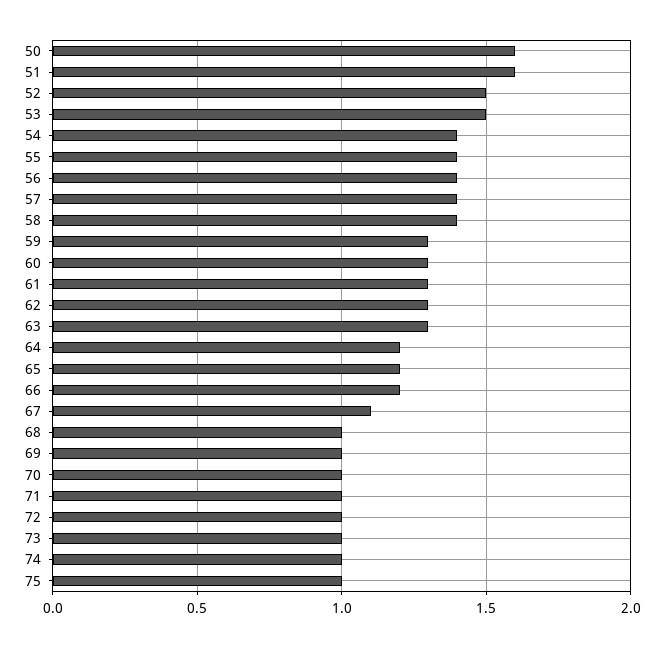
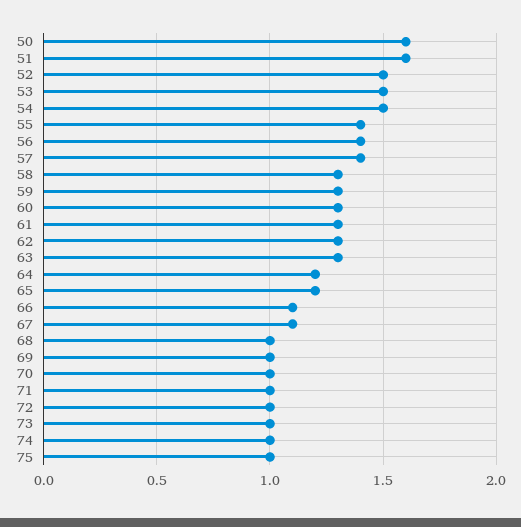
54: 1.4 -> 1.5
58: 1.4 -> 1.3
66: 1.2 -> 1.1

